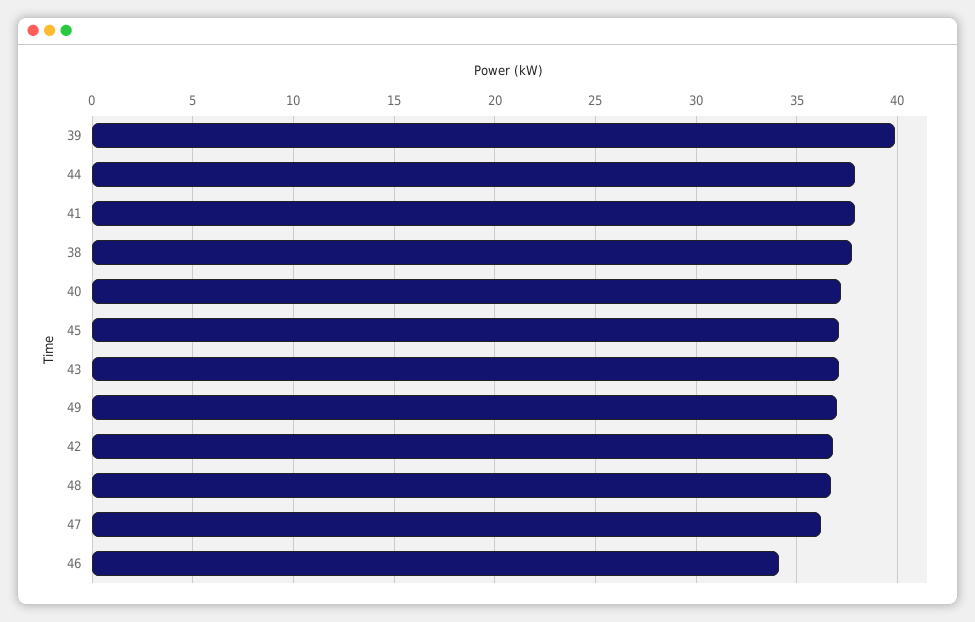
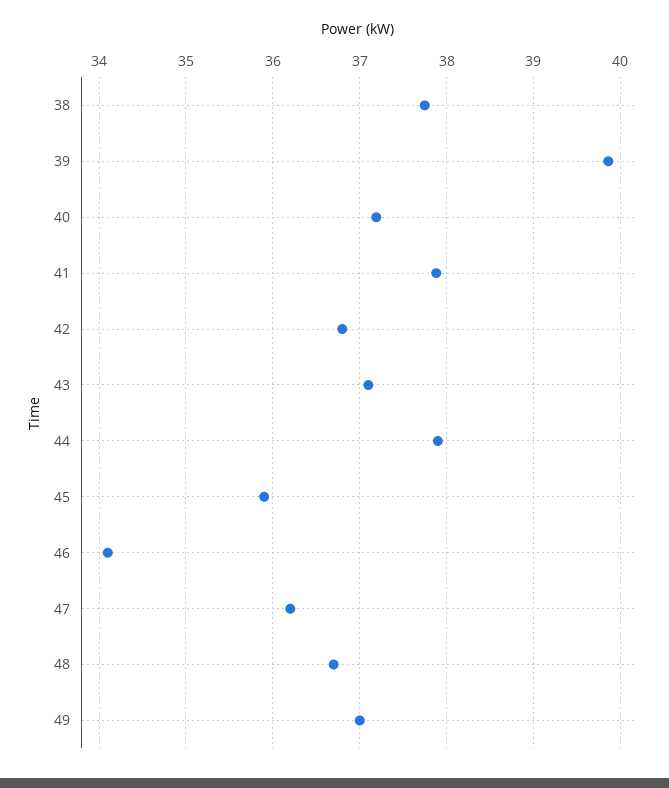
45: 37 -> 35.9

